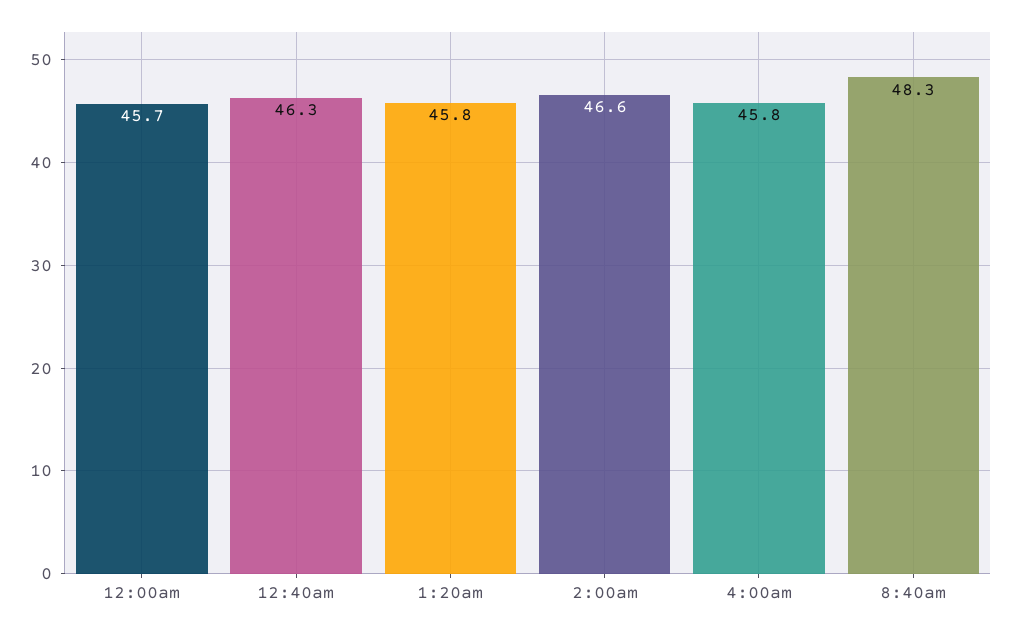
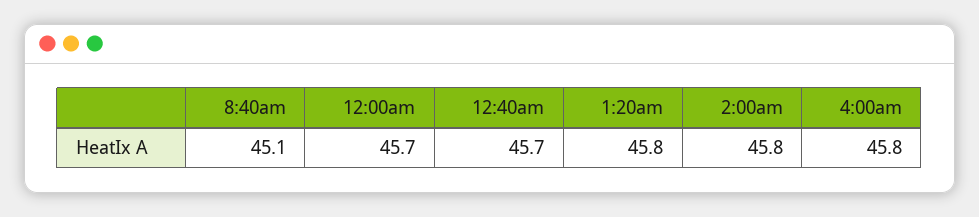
12:40am: 46.3 -> 45.7
2:00am: 46.6 -> 45.8
8:40am: 48.3 -> 45.1

